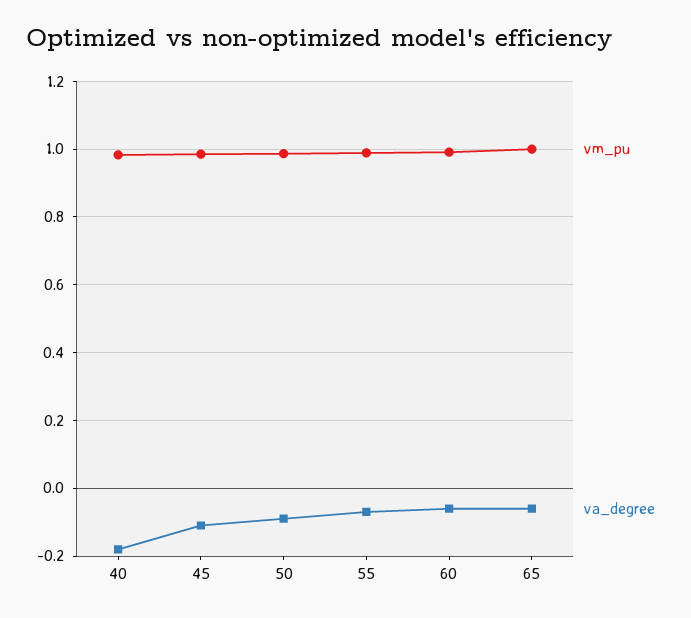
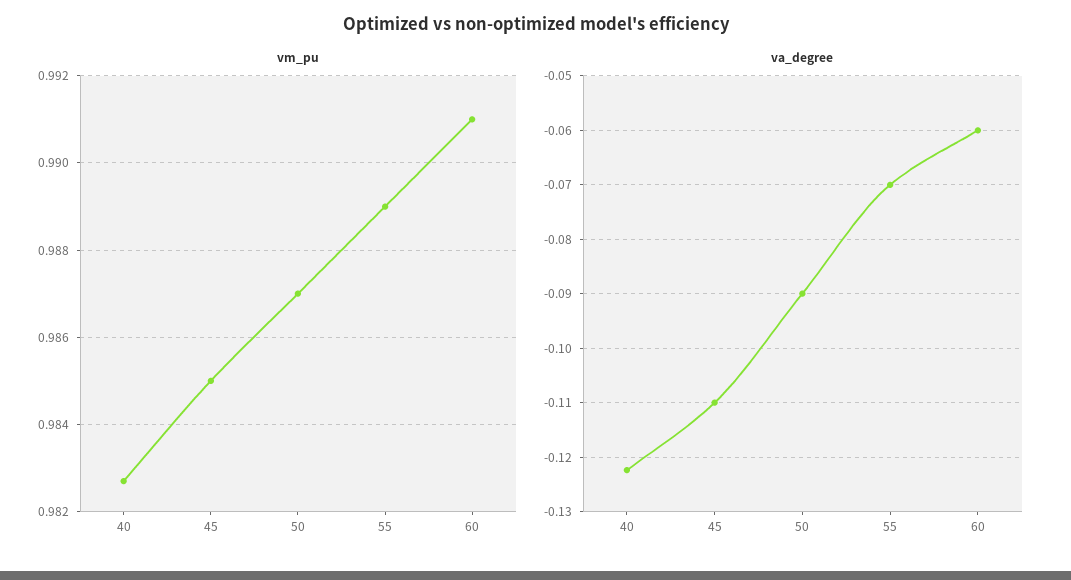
va_degree, 40: -0.18 -> -0.122
vm_pu, 65: 1 -> none
va_degree, 65: -0.06 -> none

